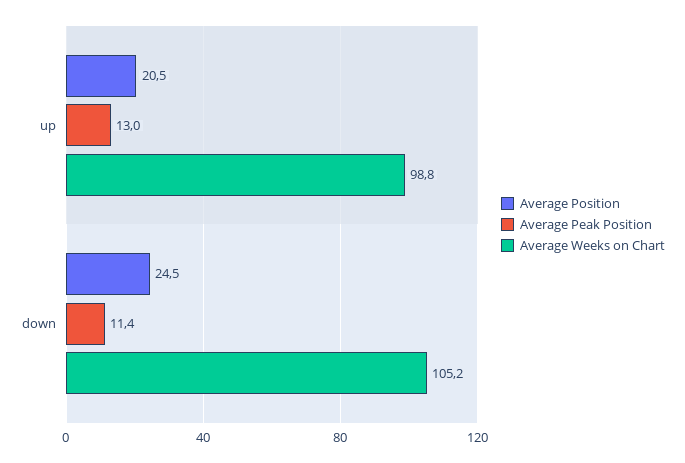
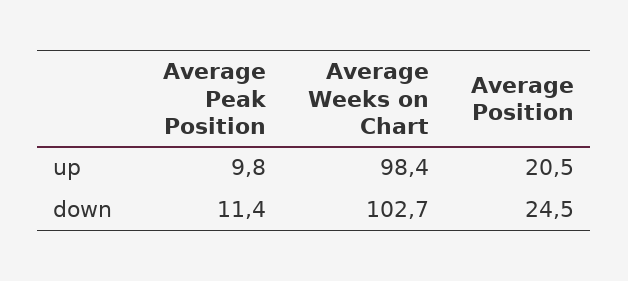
Average Peak Position, up: 13 -> 9.8
Average Weeks on Chart, up: 98.8 -> 98.4
Average Weeks on Chart, down: 105.2 -> 102.7

